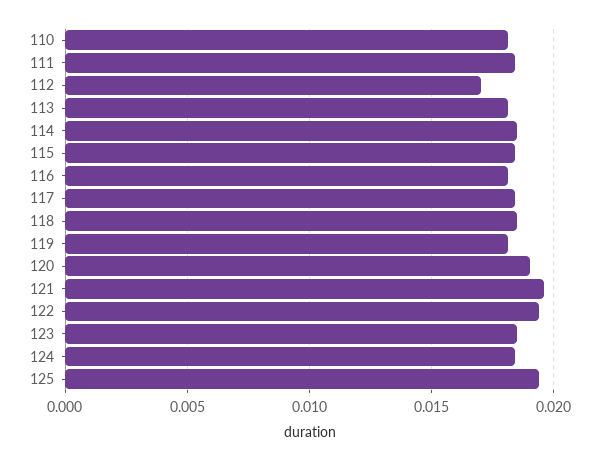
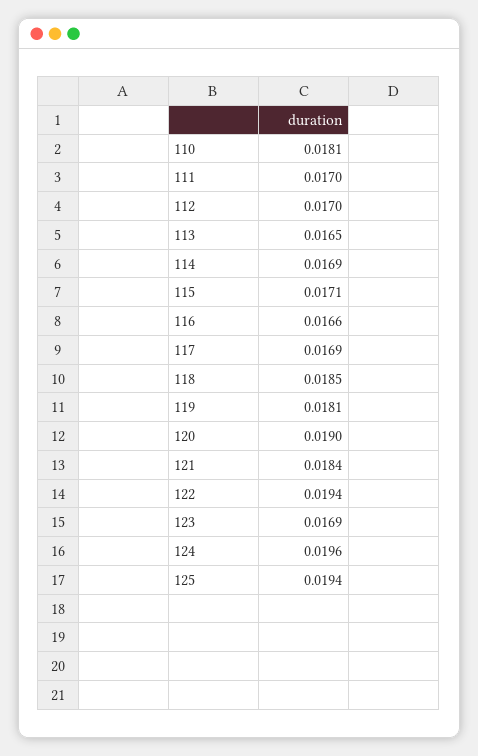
111: 0.0185 -> 0.017
113: 0.018 -> 0.0165
114: 0.0185 -> 0.0169
115: 0.0185 -> 0.0171
116: 0.018 -> 0.0166
117: 0.0185 -> 0.0169
121: 0.0195 -> 0.0184
123: 0.0185 -> 0.0169
124: 0.0185 -> 0.0196

